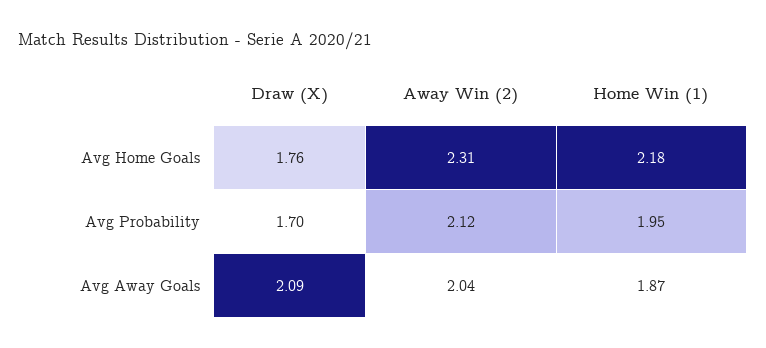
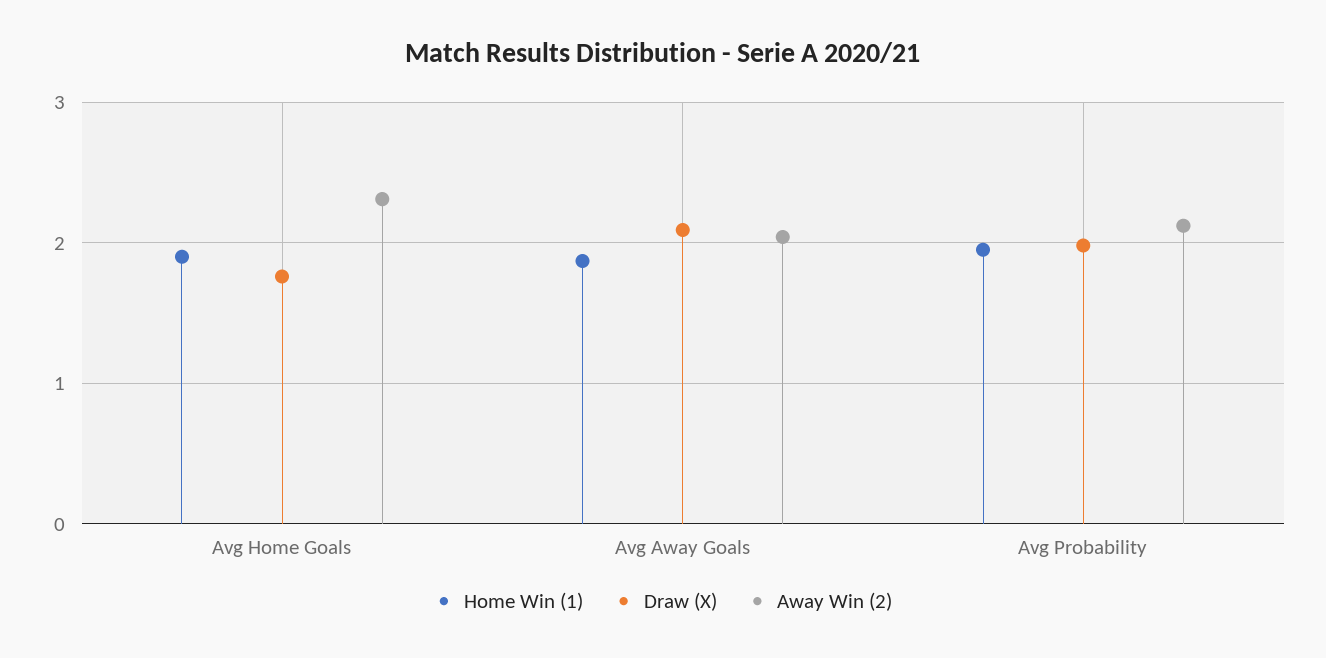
Home Win (1), Avg Home Goals: 2.18 -> 1.9
Draw (X), Avg Probability: 1.7 -> 2

